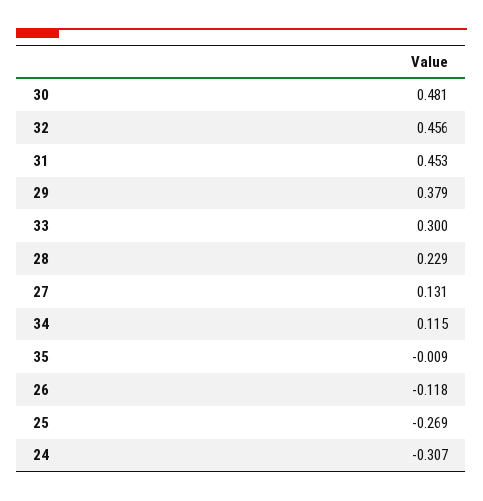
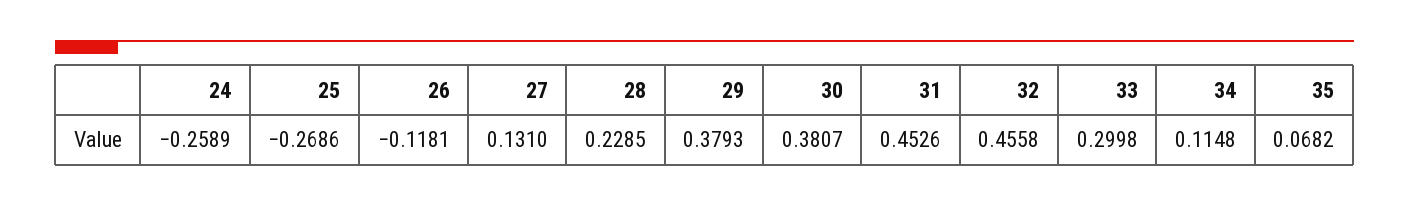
30: 0.481 -> 0.3807
35: -0.009 -> 0.0682
24: -0.307 -> -0.2589

